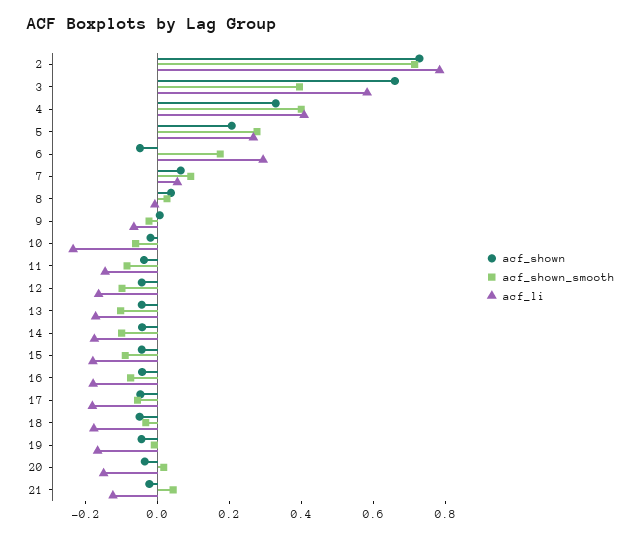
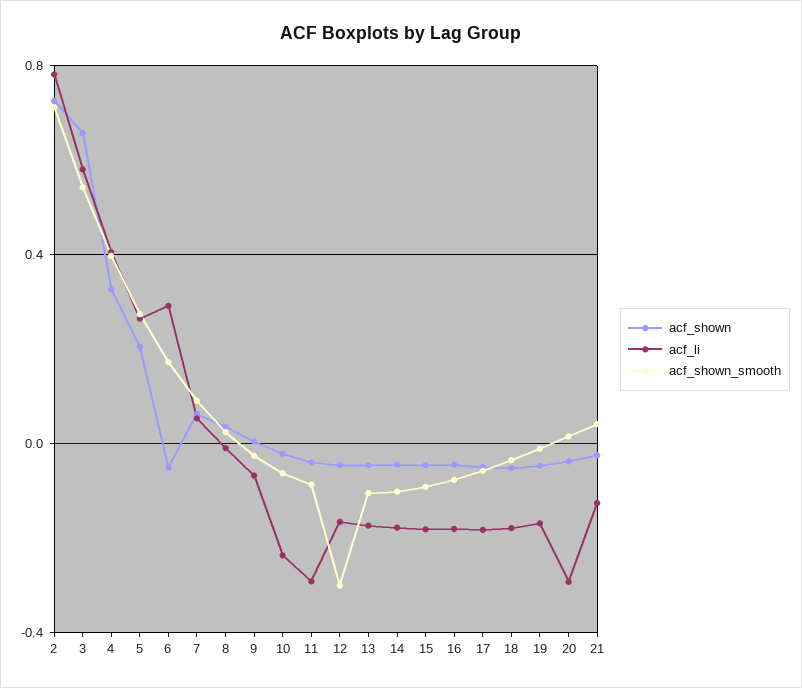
acf_shown_smooth, 3: 0.4 -> 0.55
acf_li, 11: -0.15 -> -0.3
acf_shown_smooth, 12: -0.1 -> -0.3
acf_li, 20: -0.15 -> -0.3

